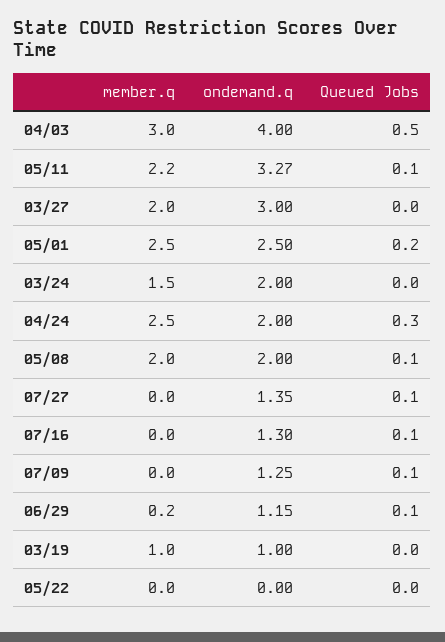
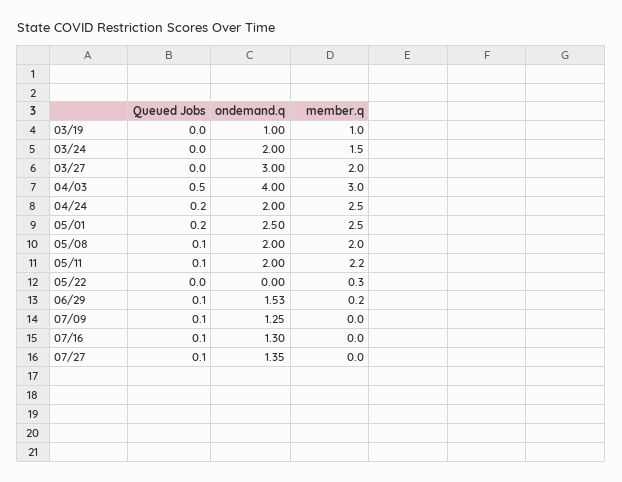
ondemand.q, 05/11: 3.27 -> 2
Queued Jobs, 04/24: 0.3 -> 0.2
ondemand.q, 06/29: 1.15 -> 1.53
member.q, 05/22: 0 -> 0.3

